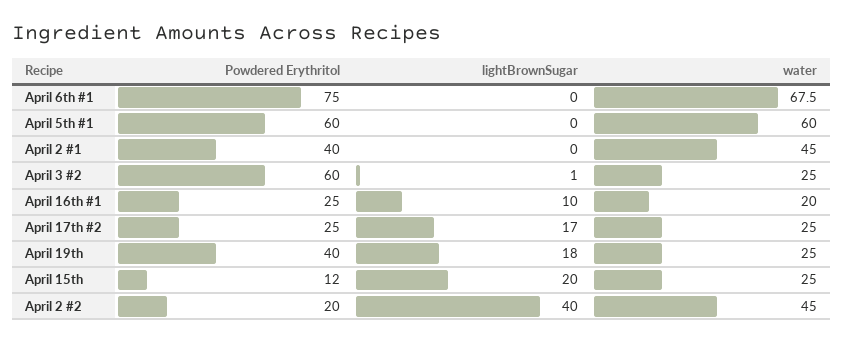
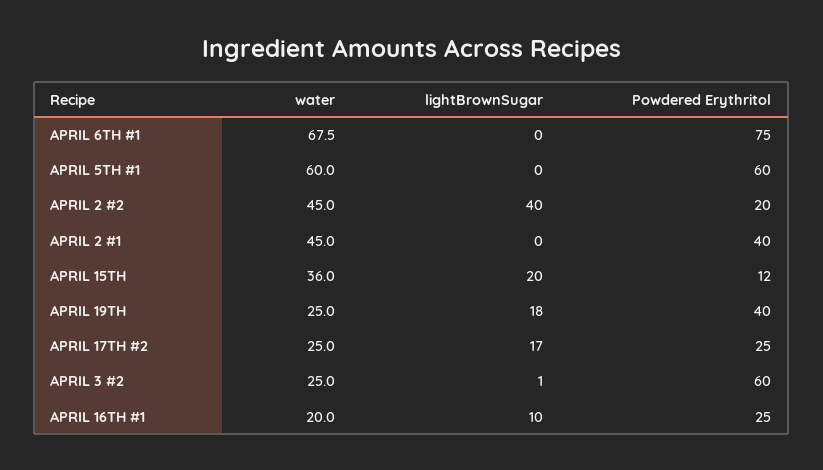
water, April 15th: 25 -> 36

